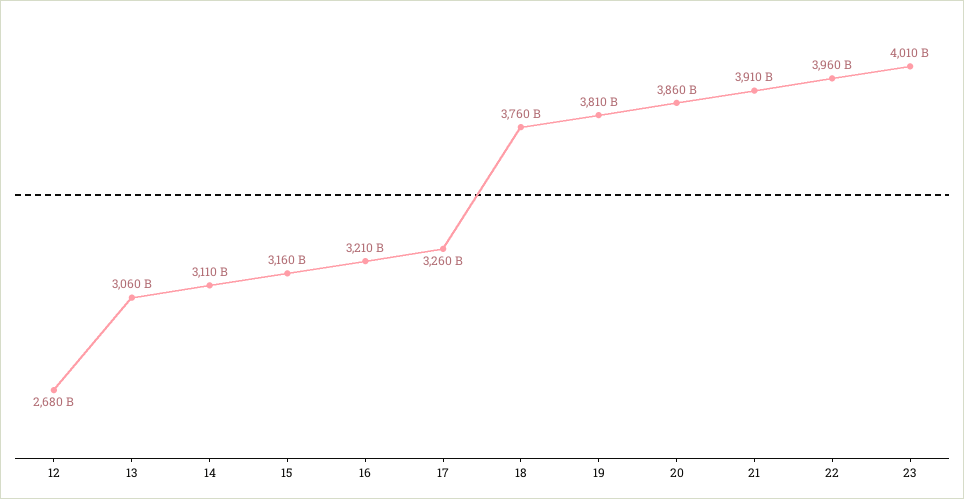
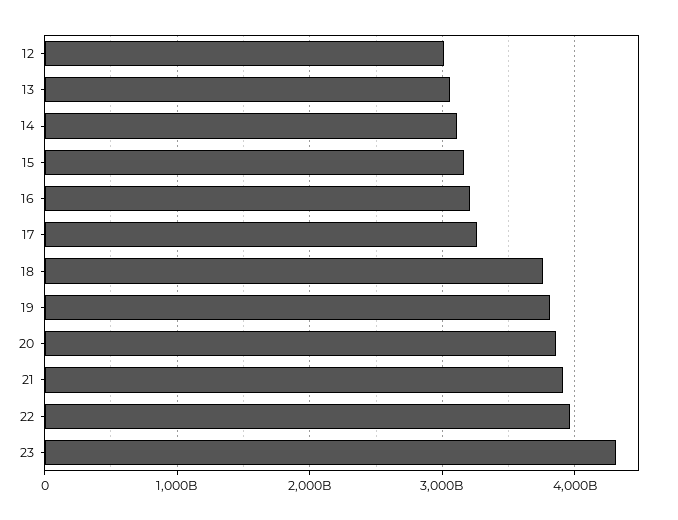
12: 2680000000000 -> 3000000000000
23: 4010000000000 -> 4300000000000

